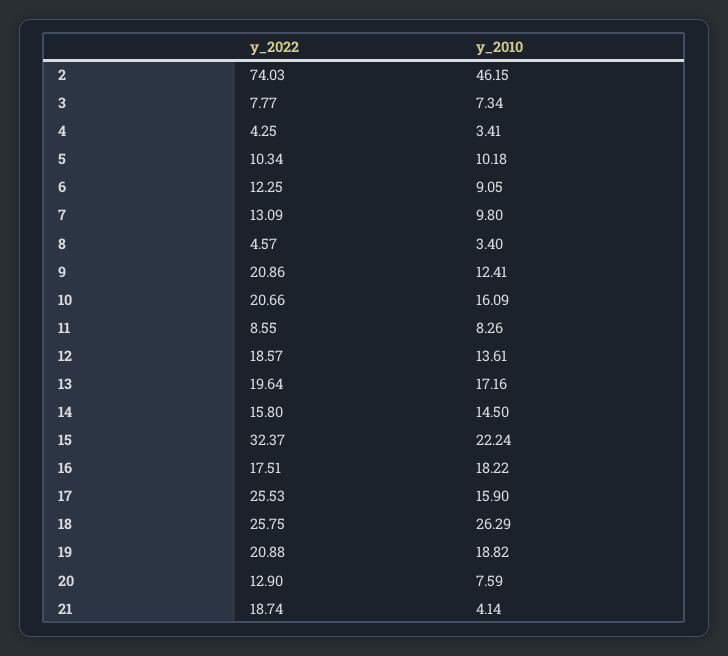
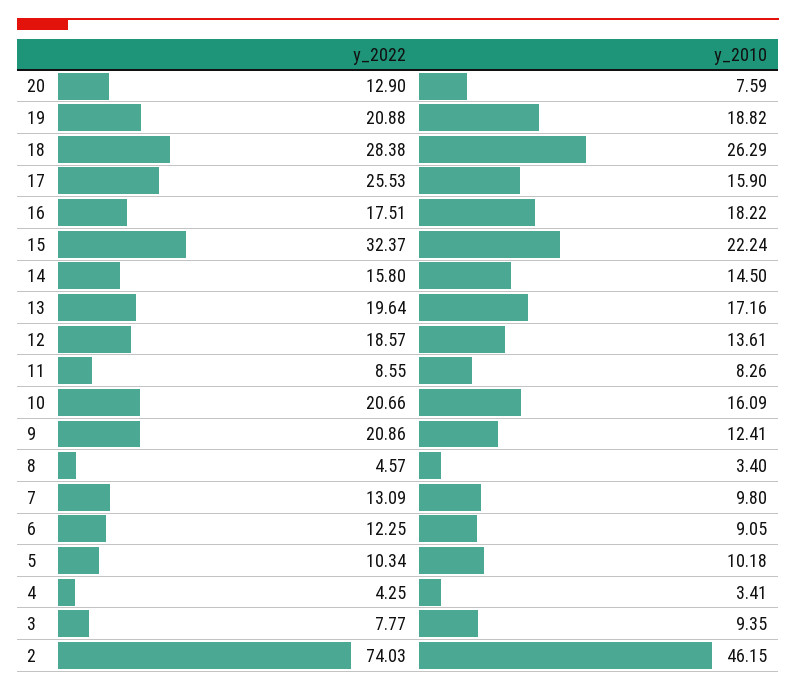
y_2010, 3: 7.34 -> 9.35
y_2022, 18: 25.75 -> 28.38
y_2022, 21: 18.74 -> none
y_2010, 21: 4.14 -> none

